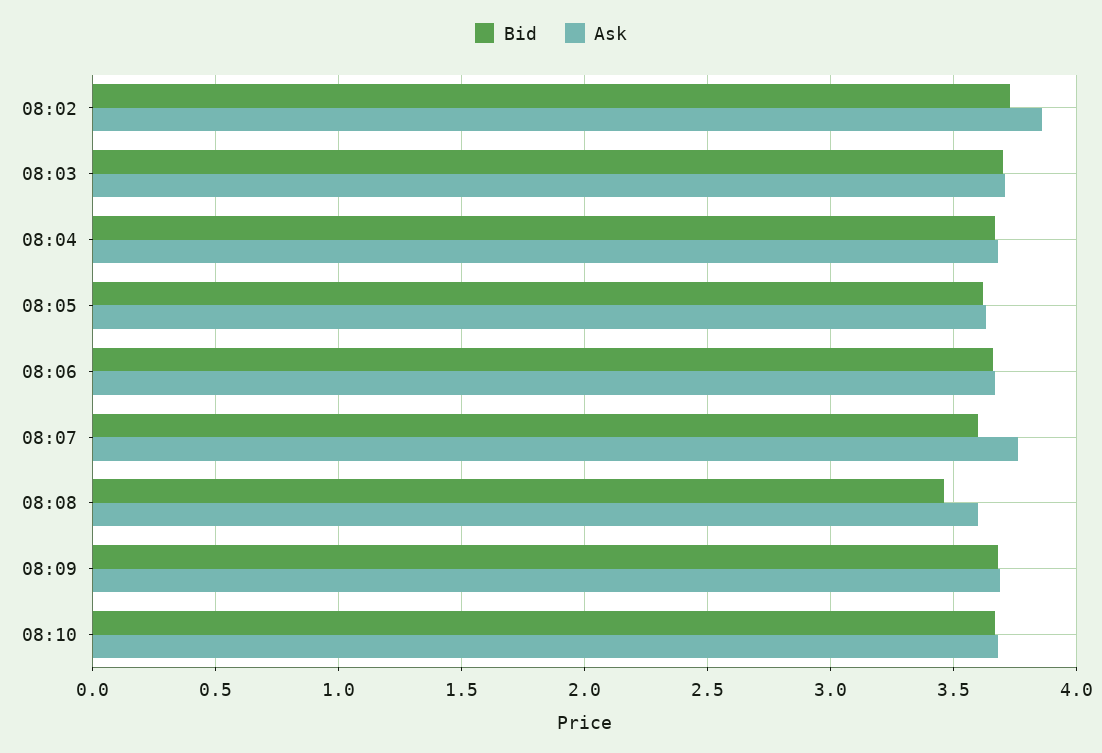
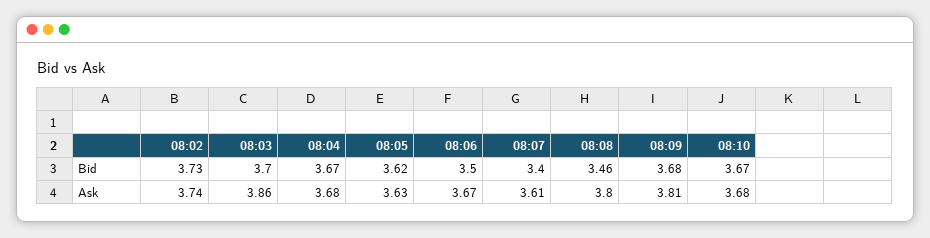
Ask, 08:02: 3.85 -> 3.74
Ask, 08:03: 3.7 -> 3.86
Bid, 08:06: 3.65 -> 3.5
Bid, 08:07: 3.6 -> 3.4
Ask, 08:07: 3.75 -> 3.61
Ask, 08:08: 3.6 -> 3.8
Ask, 08:09: 3.7 -> 3.81

